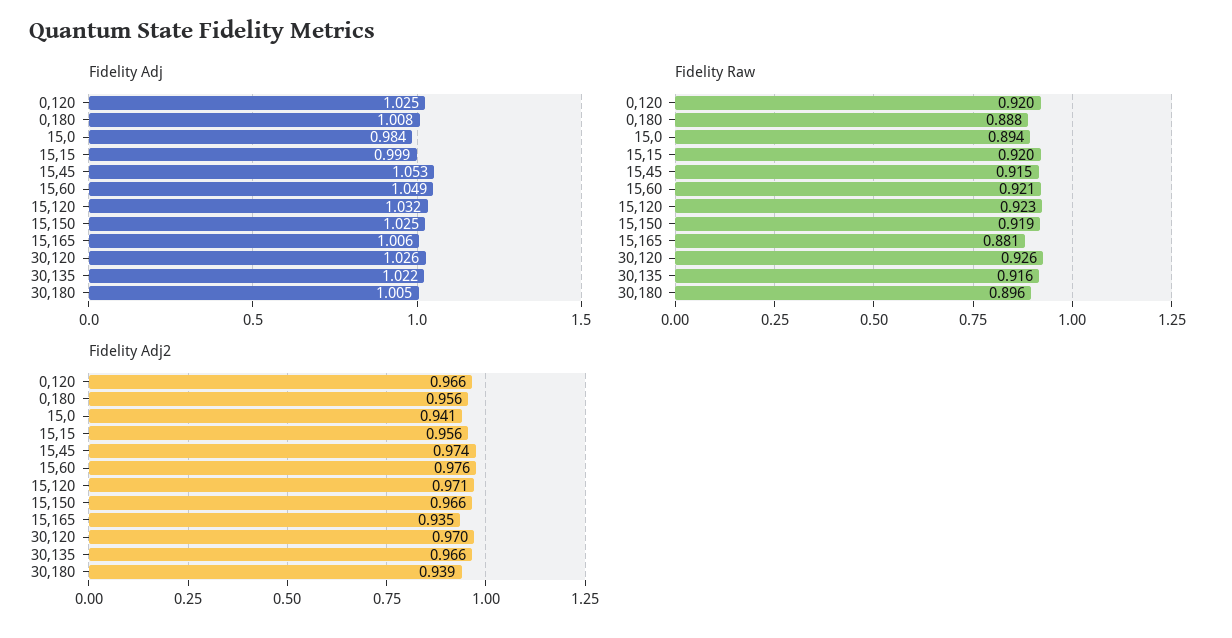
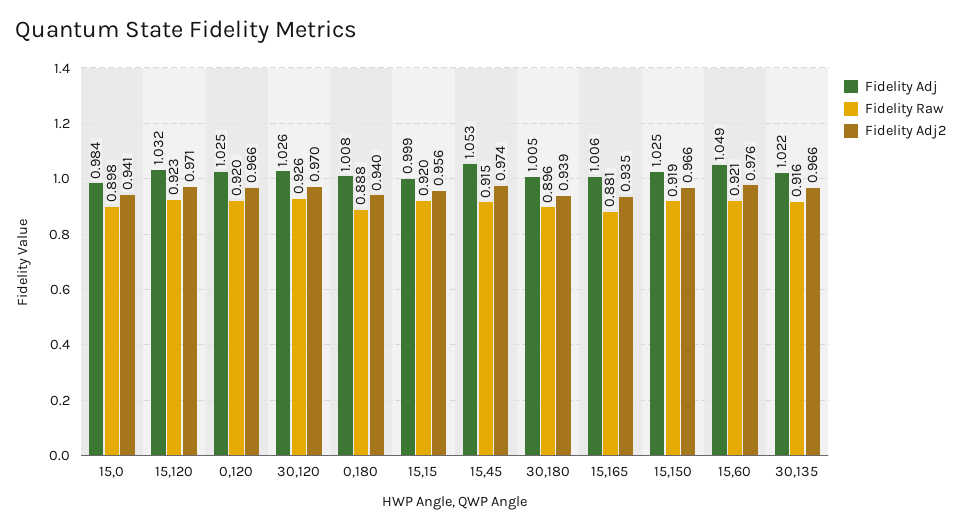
Fidelity Raw, 15,0: 0.894 -> 0.898
Fidelity Adj2, 0,180: 0.956 -> 0.94

